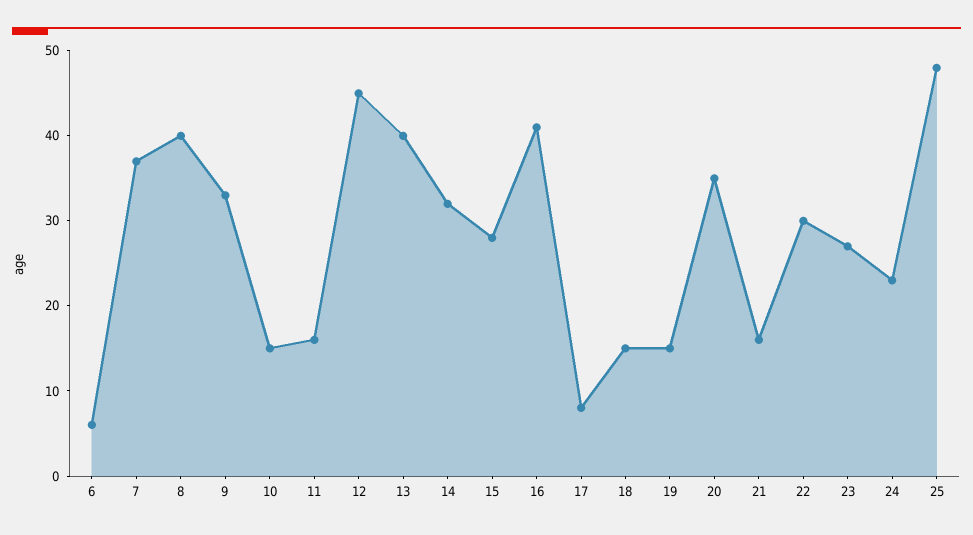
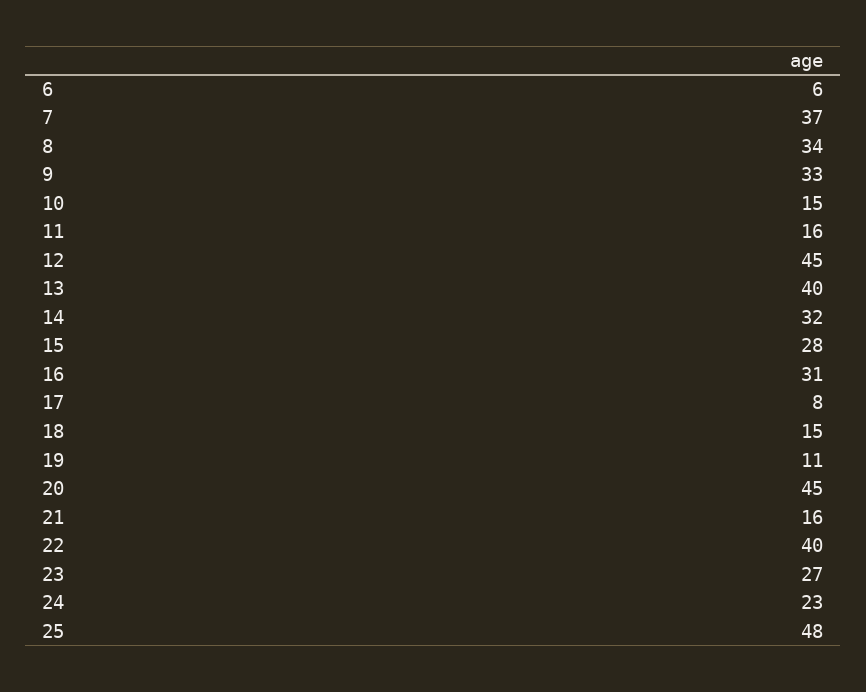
8: 40 -> 34
16: 41 -> 31
19: 15 -> 11
20: 35 -> 45
22: 30 -> 40

